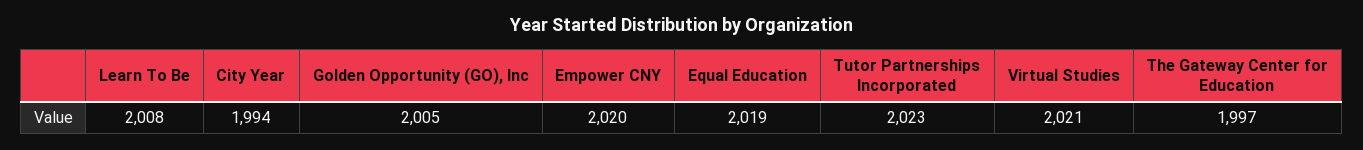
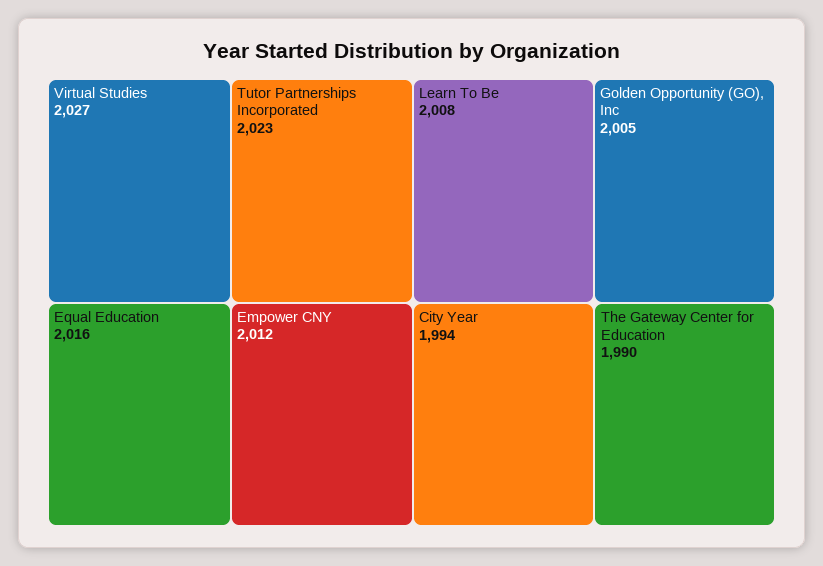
Empower CNY: 2020 -> 2012
Equal Education: 2019 -> 2016
Virtual Studies: 2021 -> 2027
The Gateway Center for Education: 1997 -> 1990

